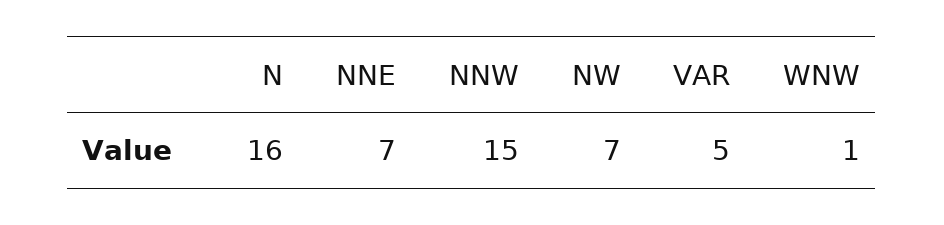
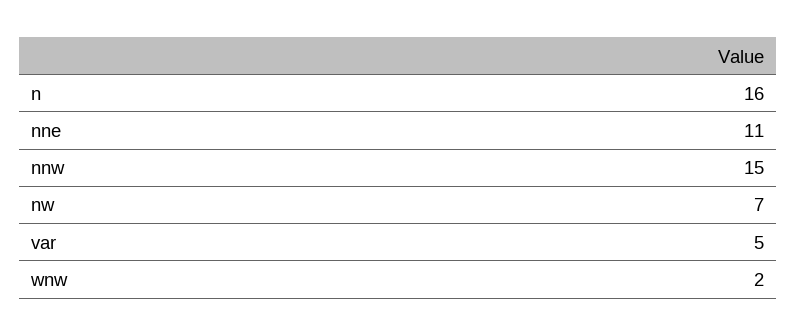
NNE: 7 -> 11
WNW: 1 -> 2

